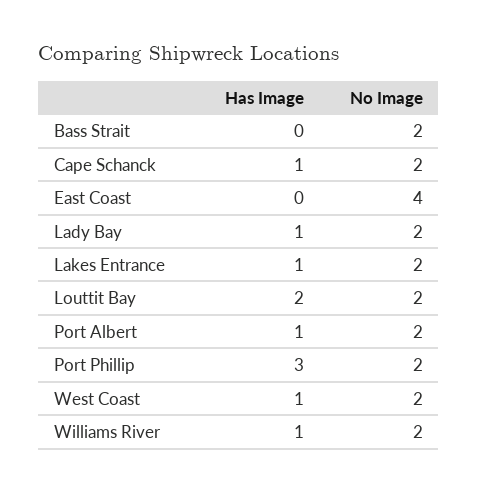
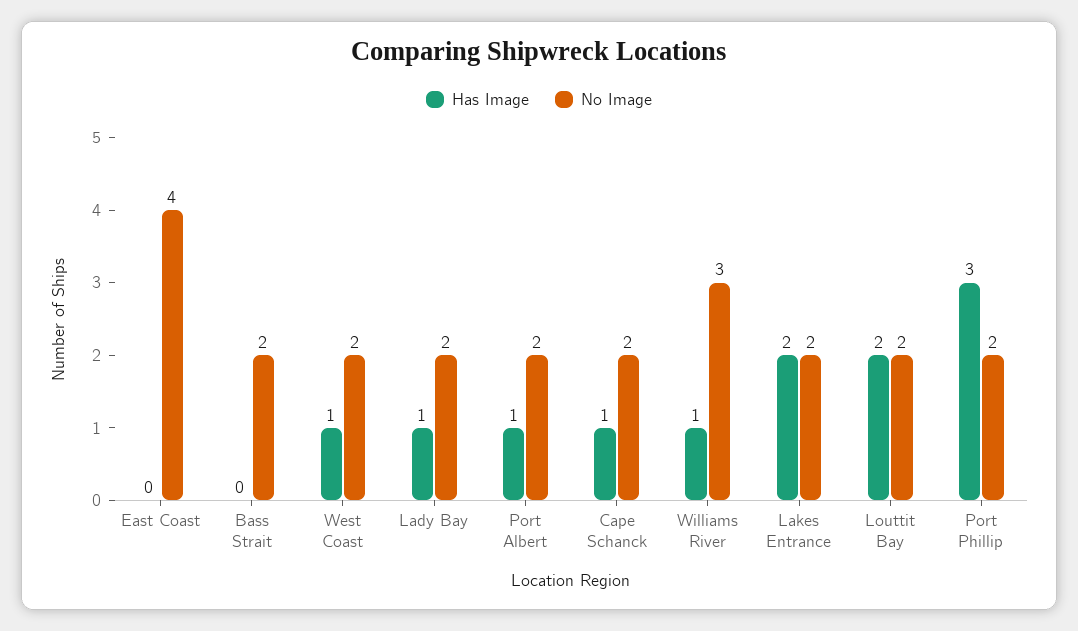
Has Image, Lakes Entrance: 1 -> 2
No Image, Williams River: 2 -> 3

